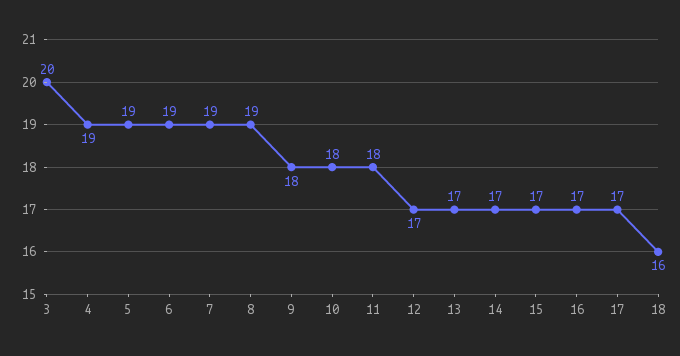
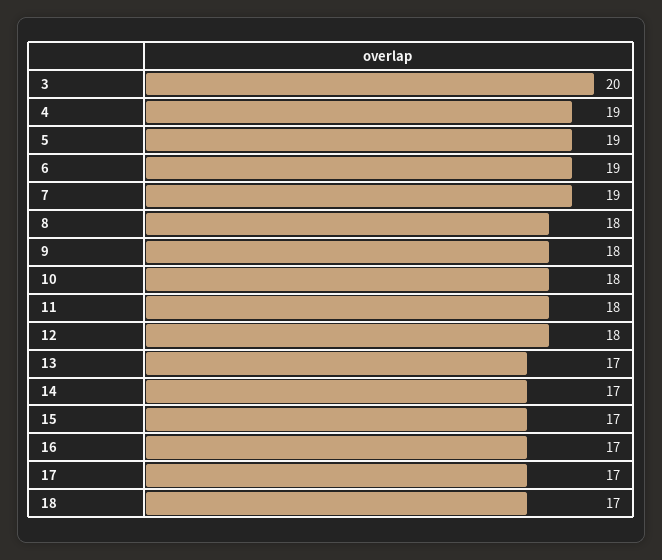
8: 19 -> 18
12: 17 -> 18
18: 16 -> 17

